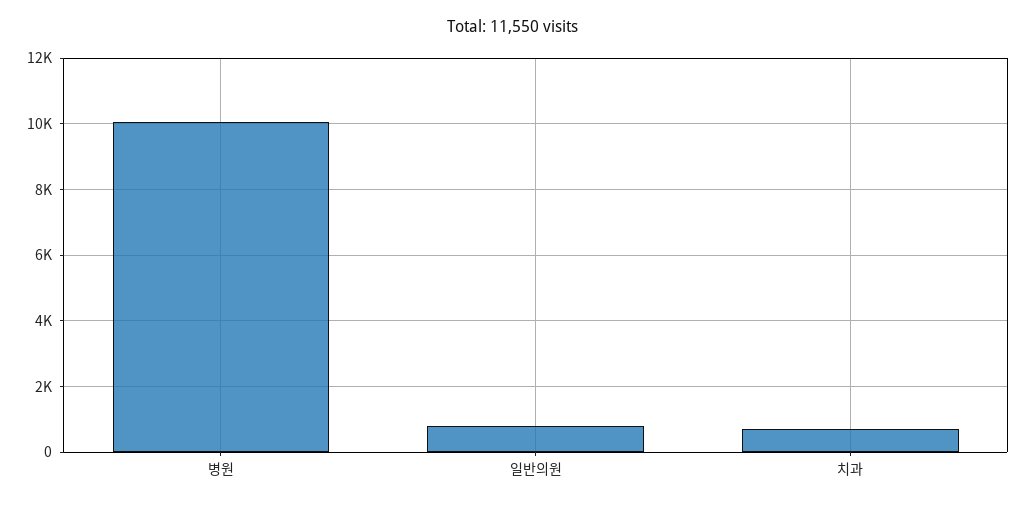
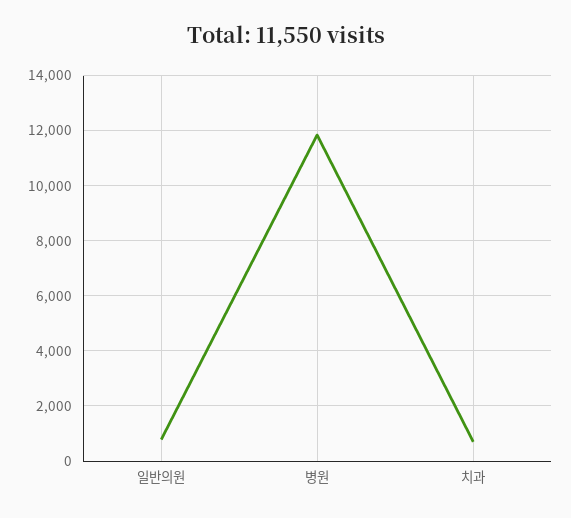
병원: 10000 -> 11750

